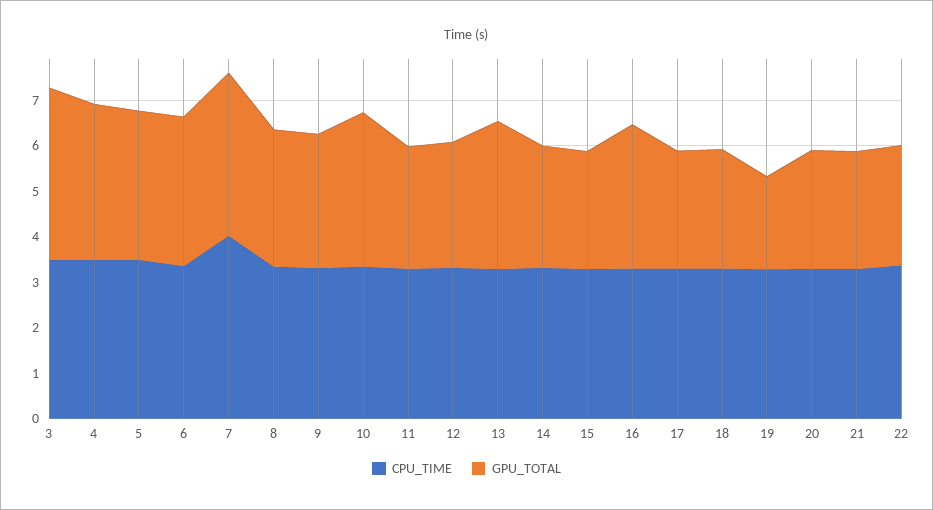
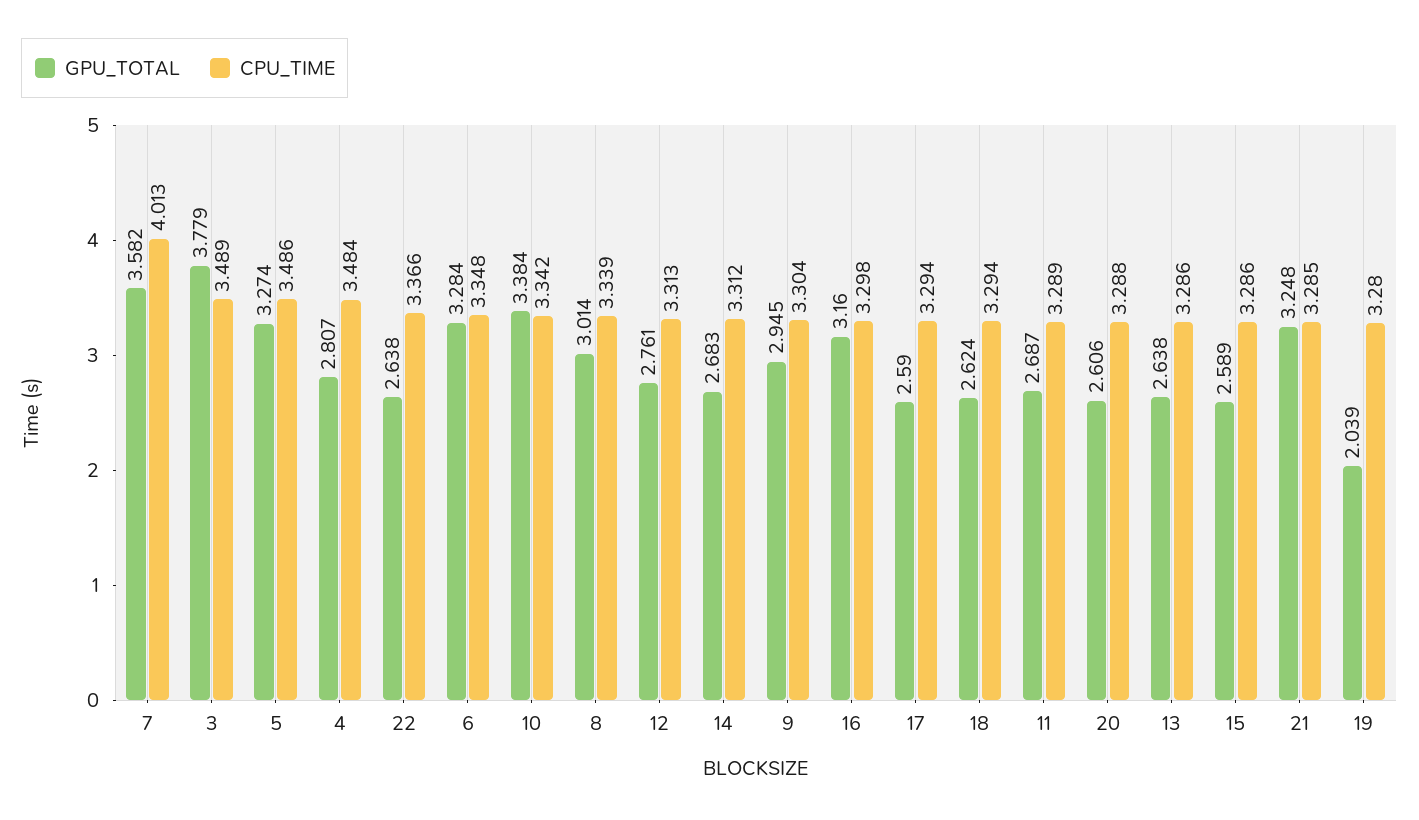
GPU_TOTAL, 4: 3.4 -> 2.807
GPU_TOTAL, 13: 3.2 -> 2.638
GPU_TOTAL, 21: 2.6 -> 3.248

